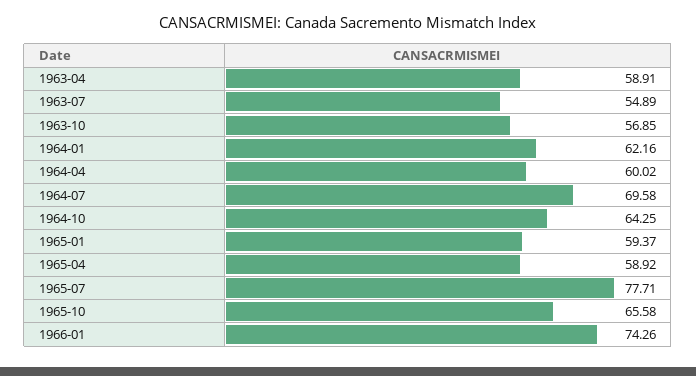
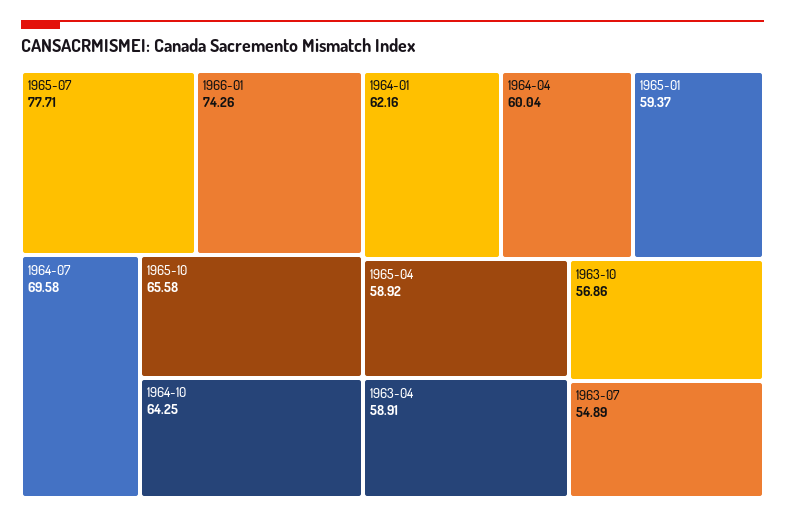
1963-10: 56.85 -> 56.86
1964-04: 60.02 -> 60.04

